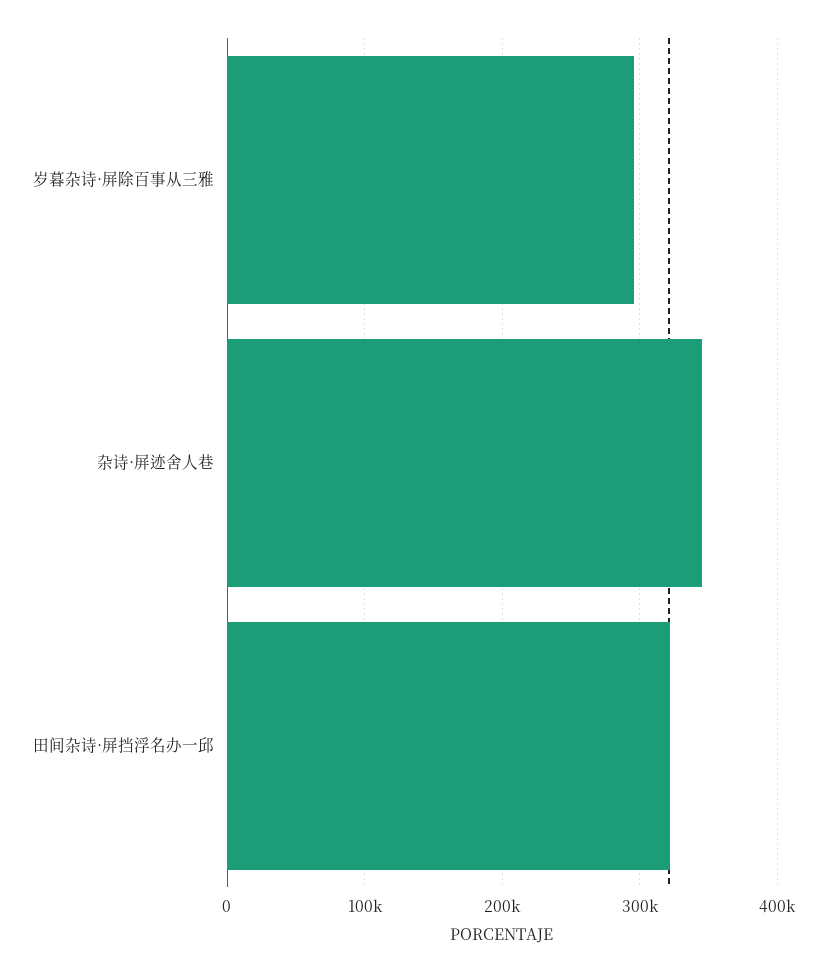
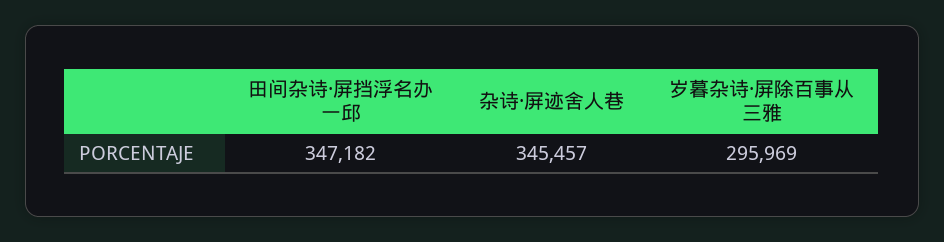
田间杂诗·屏挡浮名办一邱: 320000 -> 347182

